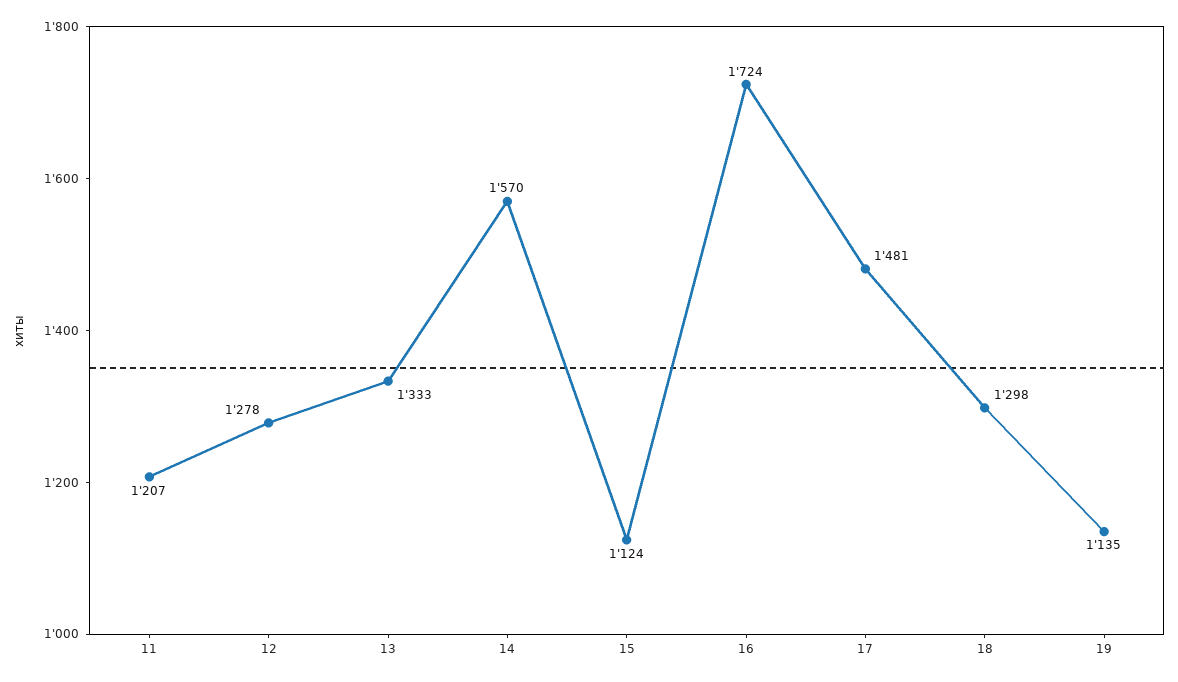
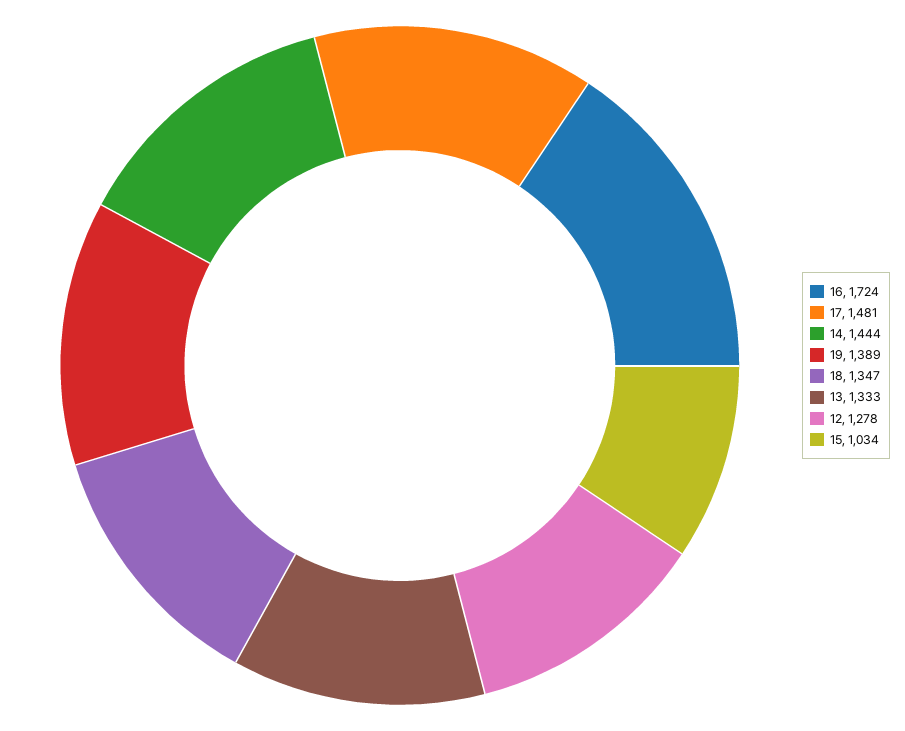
11: 1207 -> none
14: 1570 -> 1444
15: 1124 -> 1034
18: 1298 -> 1347
19: 1135 -> 1389

